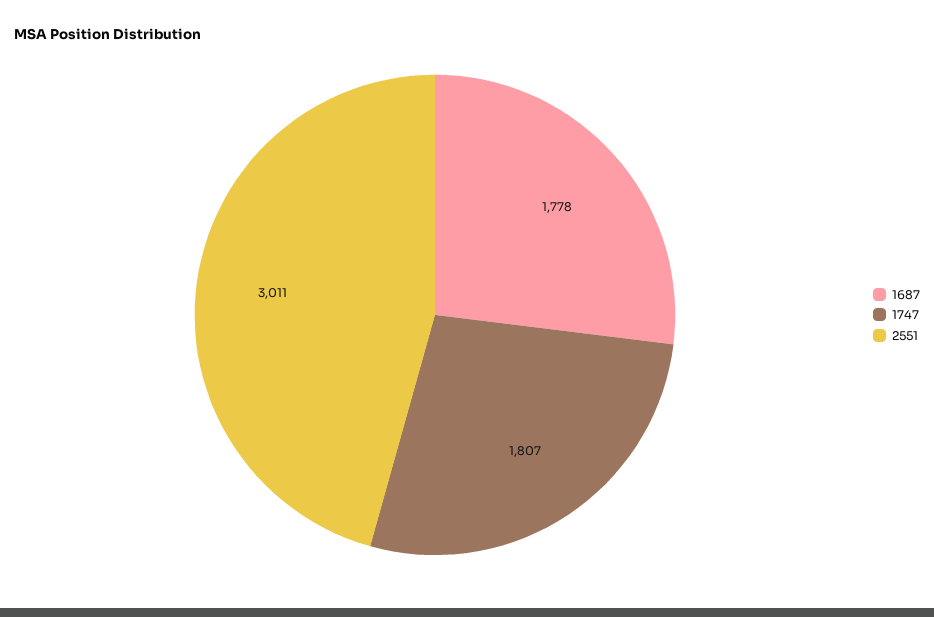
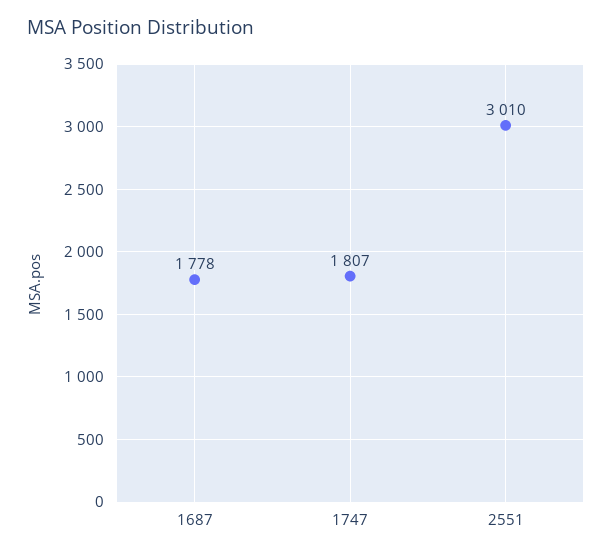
2551: 3011 -> 3010

